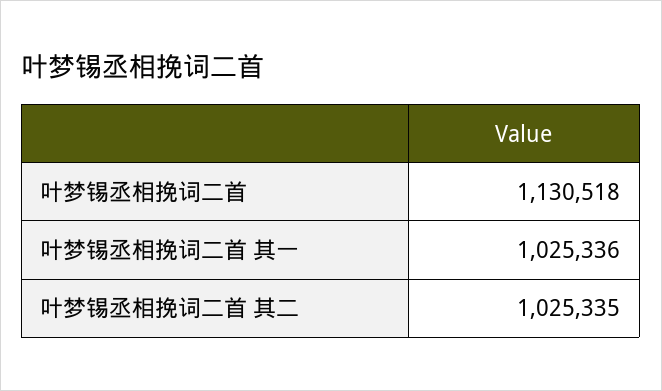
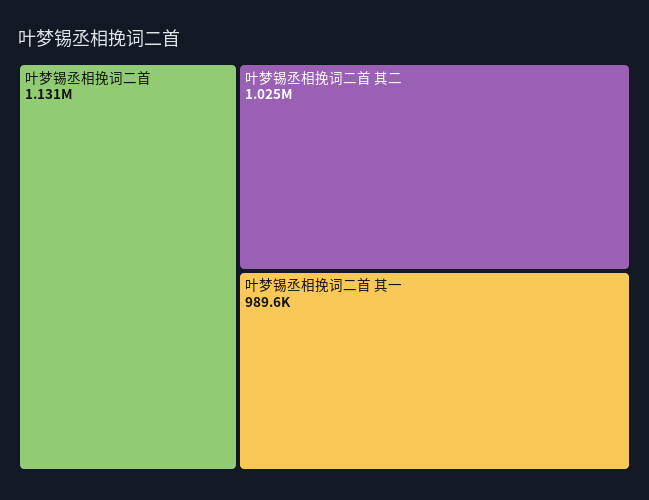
叶梦锡丞相挽词二首 其一: 1025336 -> 989600

